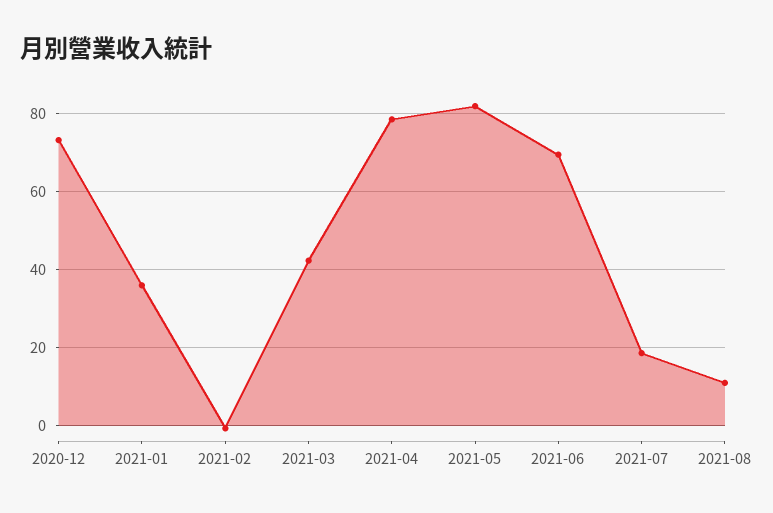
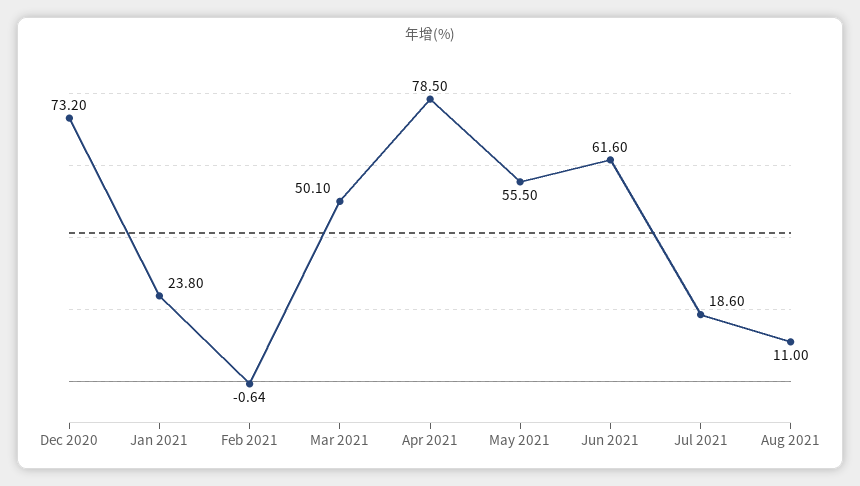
2021-01: 36 -> 23.8
2021-03: 42 -> 50.1
2021-05: 82 -> 55.5
2021-06: 70 -> 61.6

